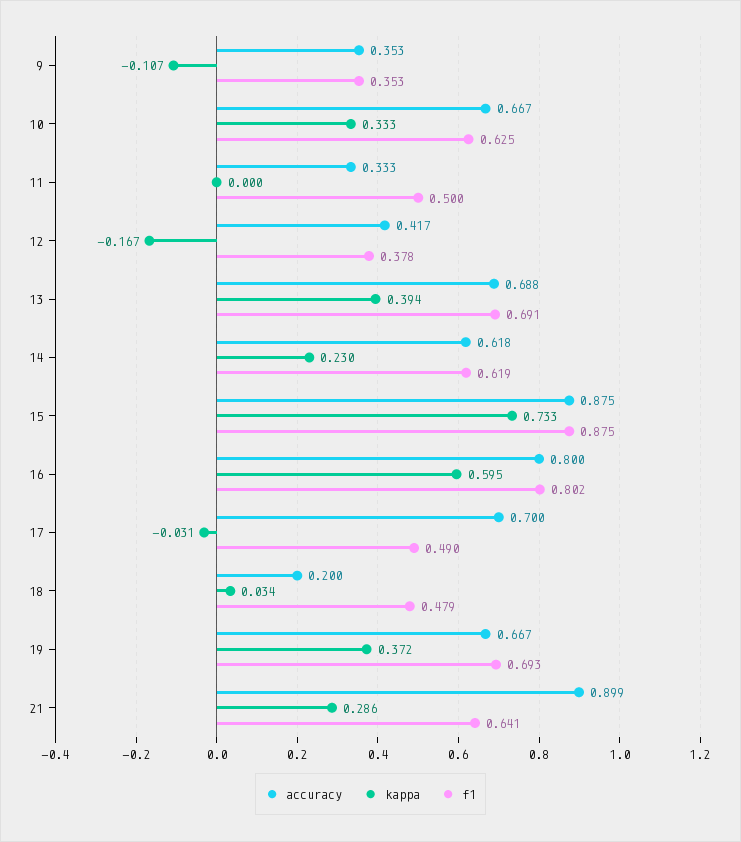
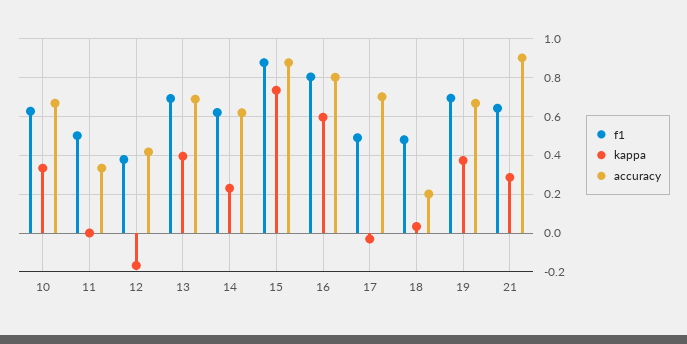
accuracy, 9: 0.353 -> none
kappa, 9: -0.107 -> none
f1, 9: 0.353 -> none

